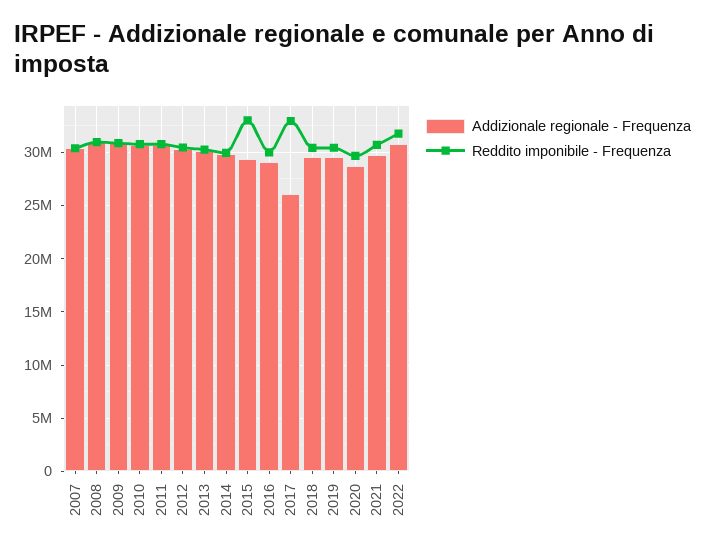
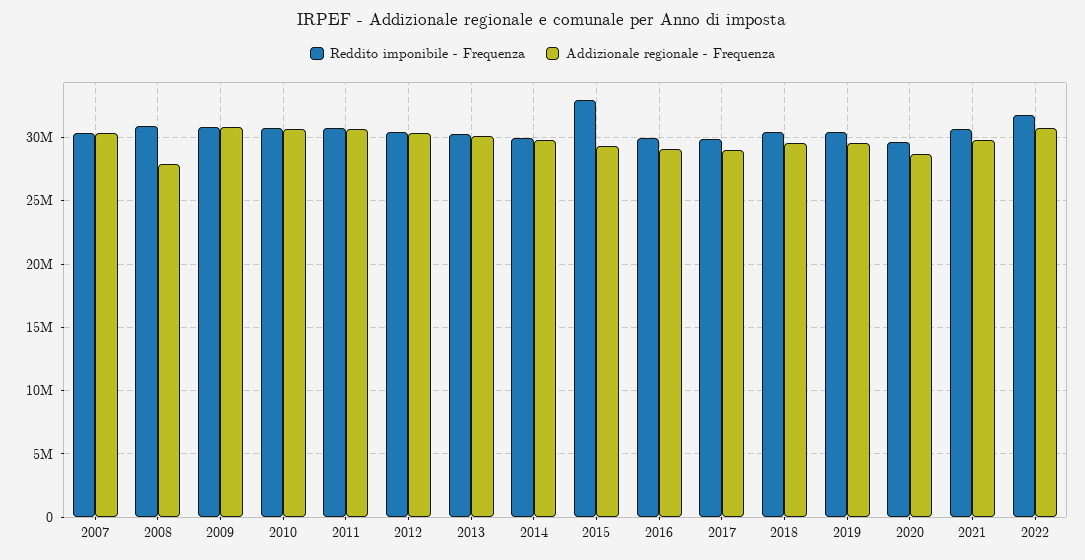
Addizionale regionale - Frequenza, 2008: 31000000 -> 28000000
Addizionale regionale - Frequenza, 2017: 26000000 -> 29000000
Reddito imponibile - Frequenza, 2017: 33000000 -> 30000000

